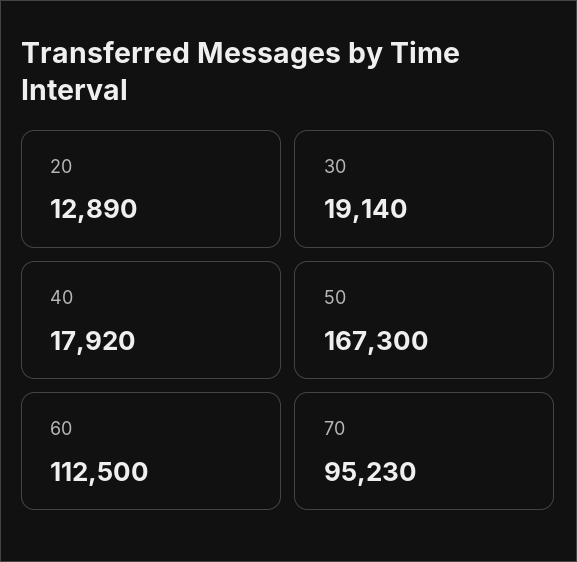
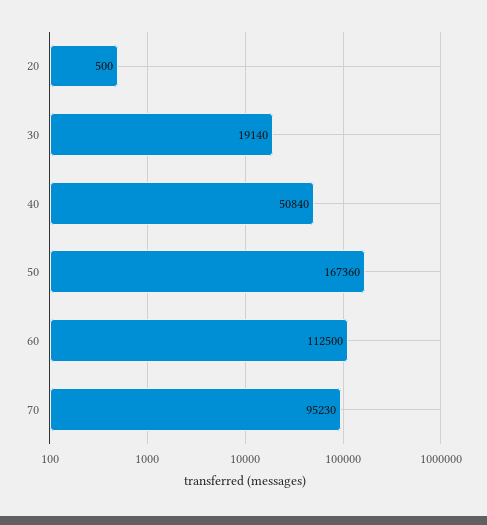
20: 12890 -> 500
40: 17920 -> 50840
50: 167300 -> 167360

